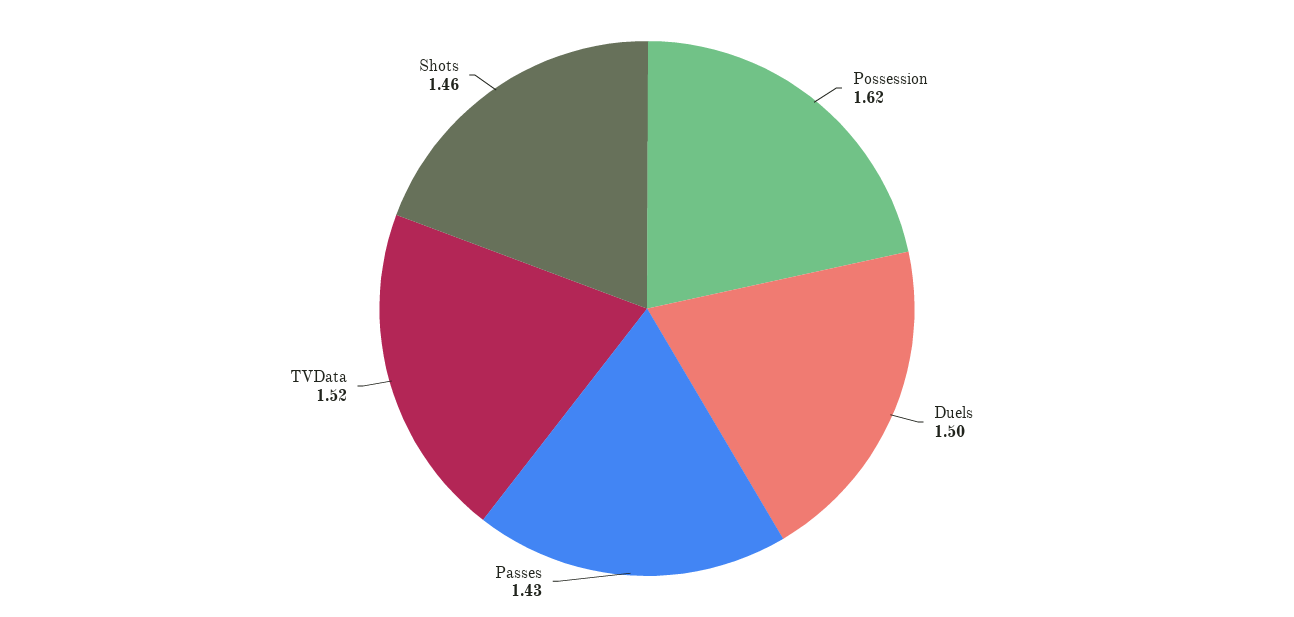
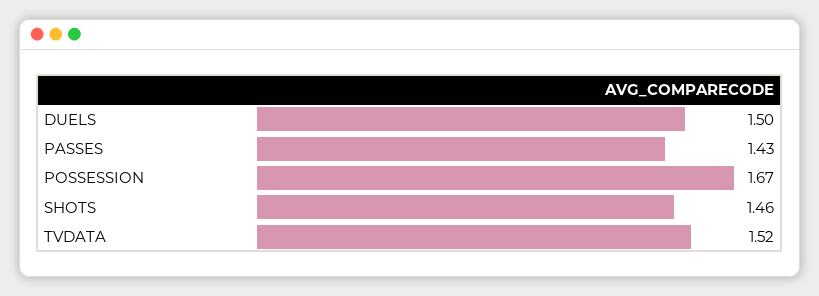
Possession: 1.62 -> 1.67

